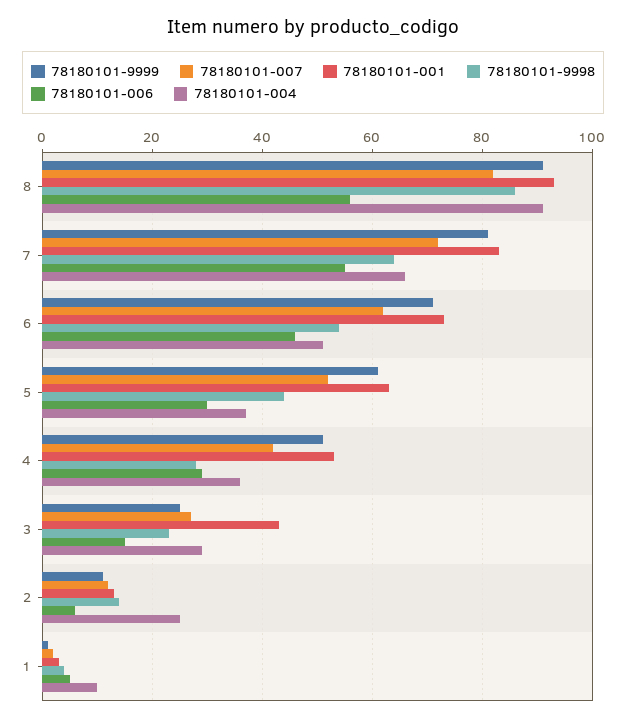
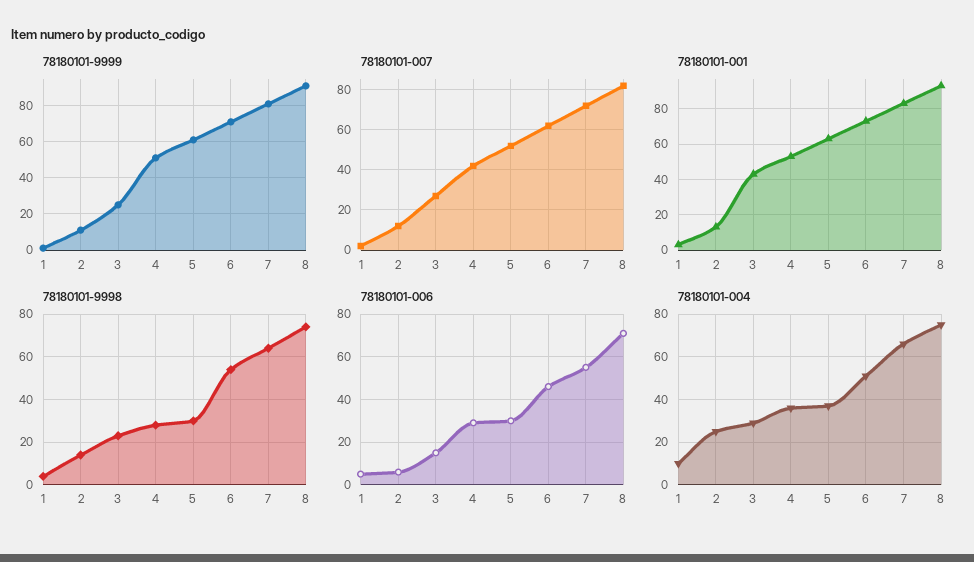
78180101-9998, 8: 85 -> 75
78180101-006, 8: 55 -> 70
78180101-004, 8: 90 -> 75
78180101-9998, 5: 45 -> 30

